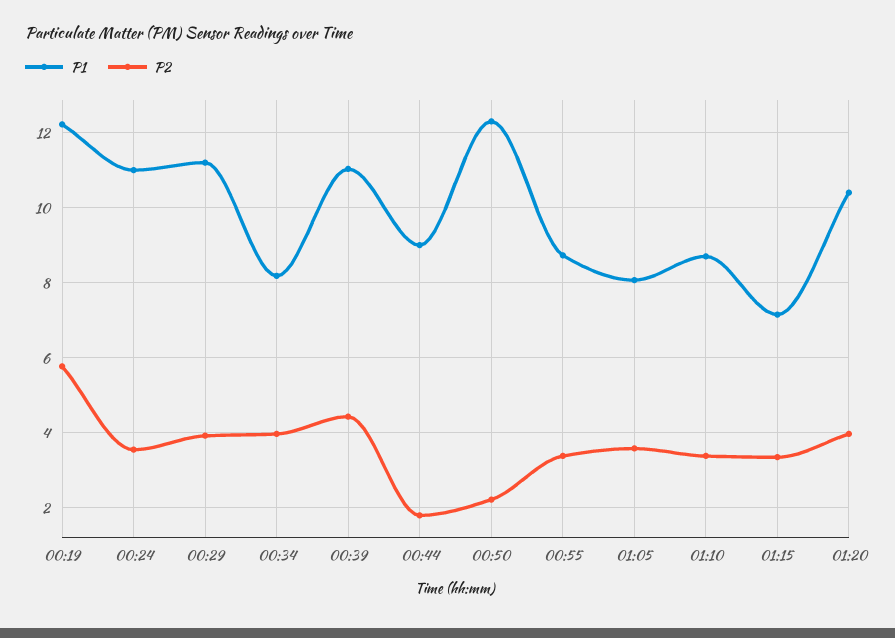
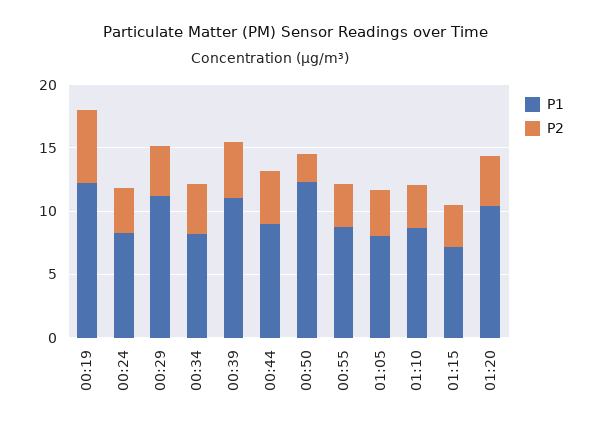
P1, 00:24: 11 -> 8
P2, 00:44: 1.8 -> 4

